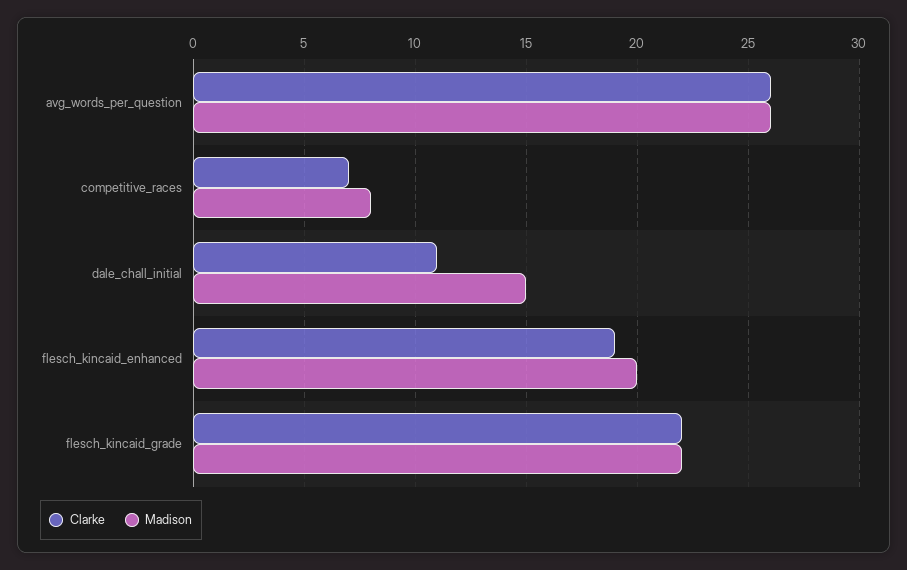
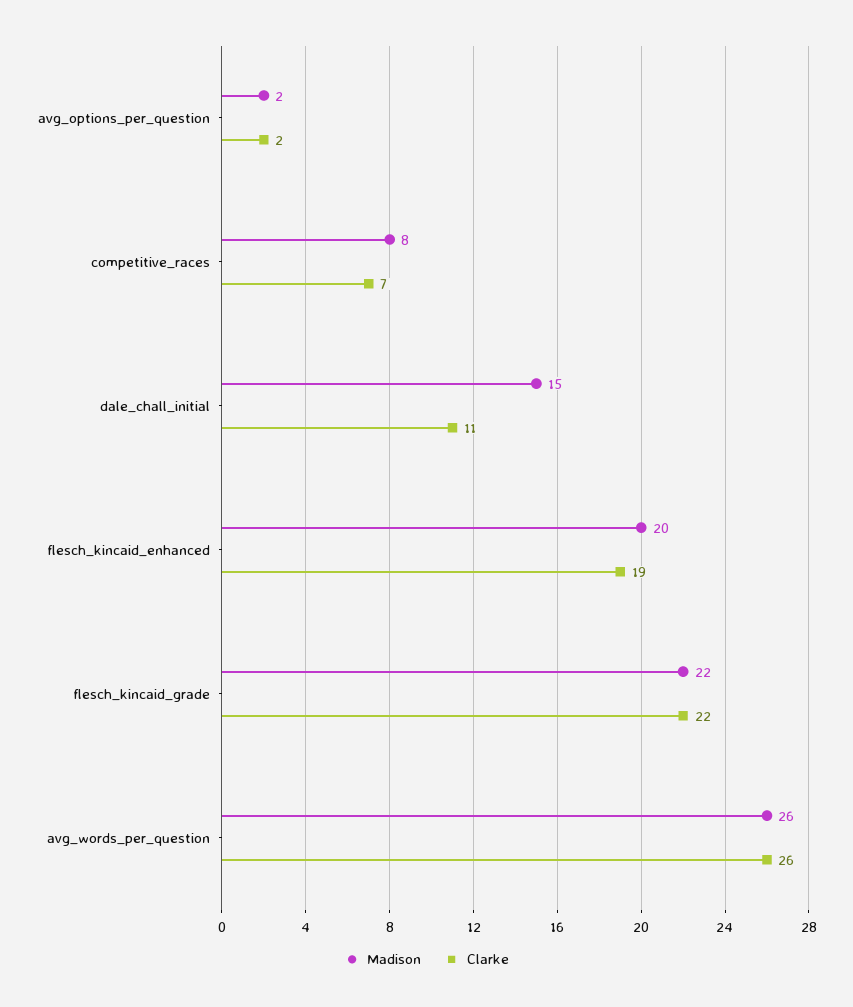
Madison, avg_options_per_question: none -> 2
Clarke, avg_options_per_question: none -> 2

